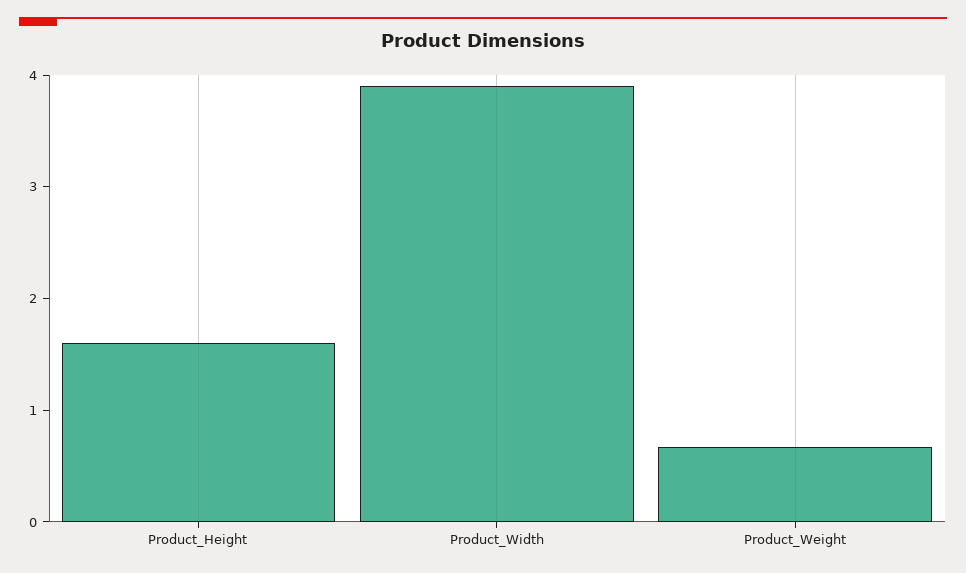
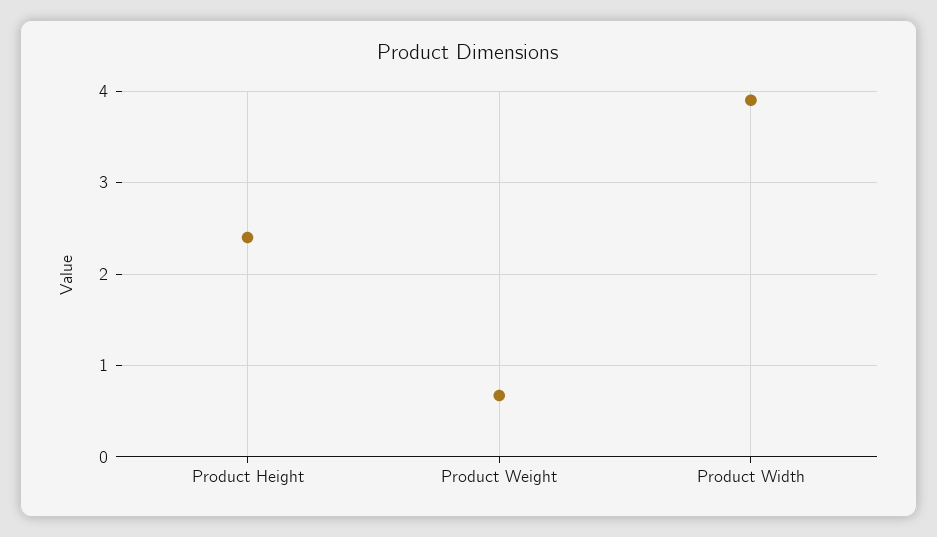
Product_Height: 1.6 -> 2.4

